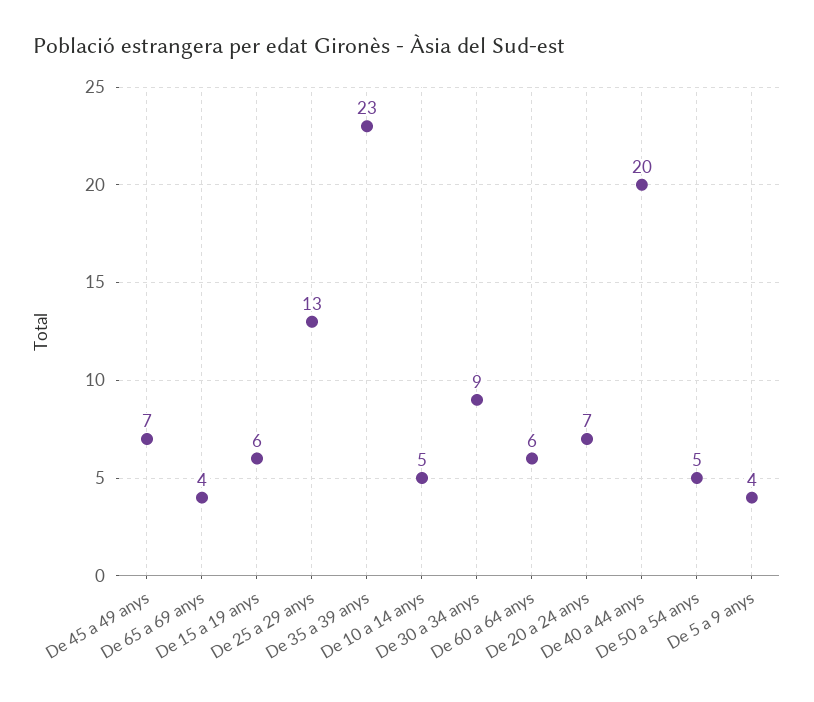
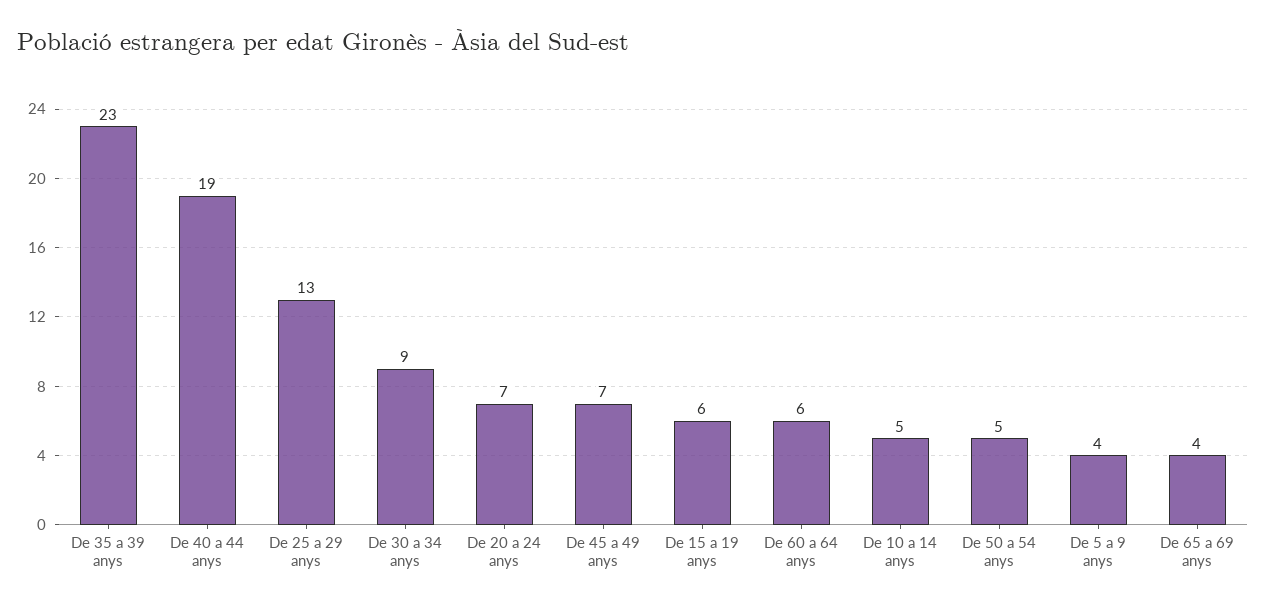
De 40 a 44 anys: 20 -> 19

